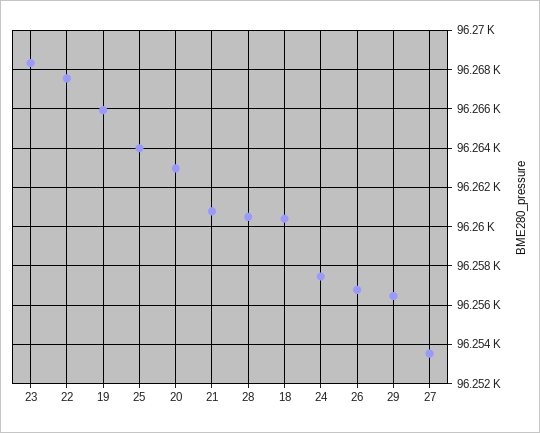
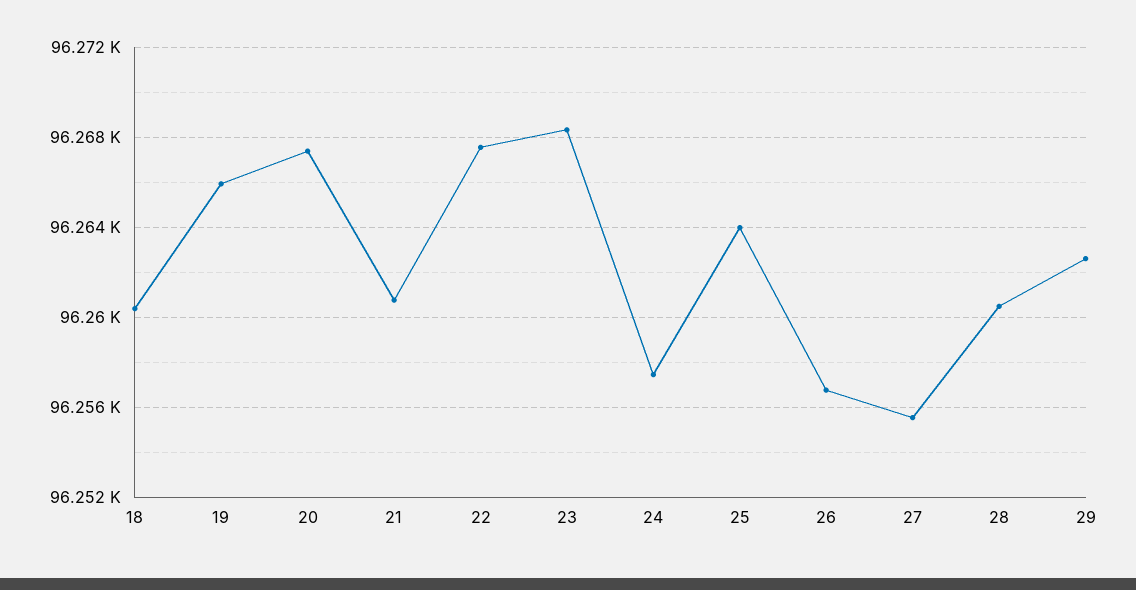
20: 96263 -> 96267.5
29: 96256.5 -> 96262.5
27: 96253.5 -> 96255.5

